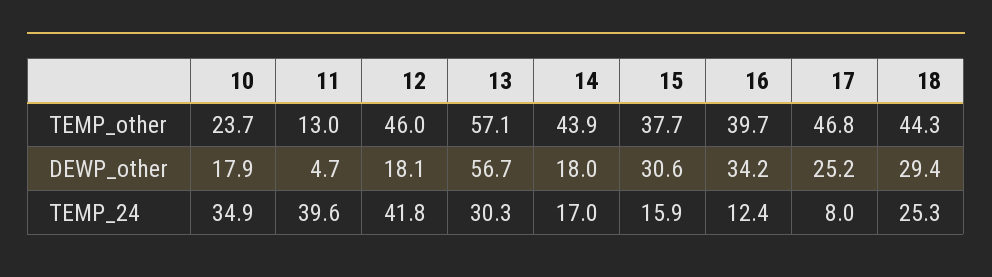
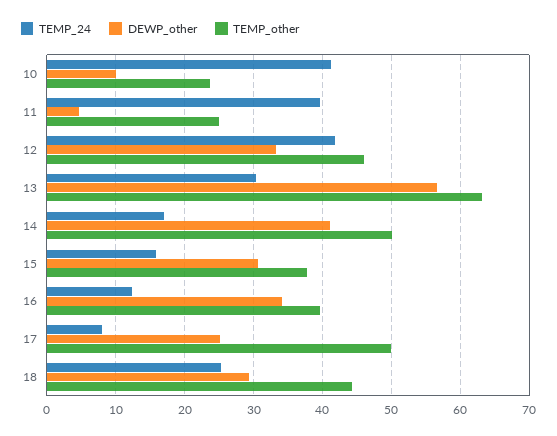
TEMP_other, 11: 13 -> 25
TEMP_other, 13: 57.1 -> 63
TEMP_other, 14: 43.9 -> 50
TEMP_other, 17: 46.8 -> 50
DEWP_other, 10: 17.9 -> 10
DEWP_other, 12: 18.1 -> 33
DEWP_other, 14: 18 -> 41
TEMP_24, 10: 34.9 -> 41

